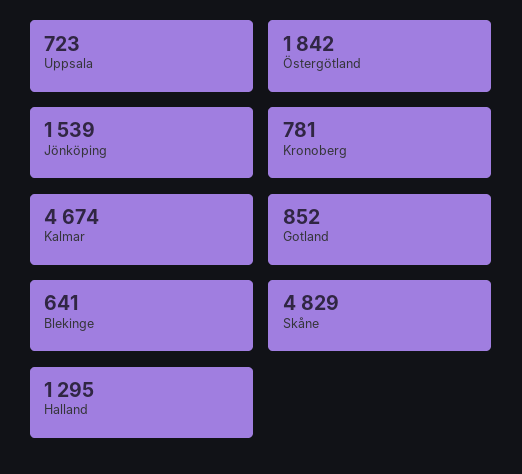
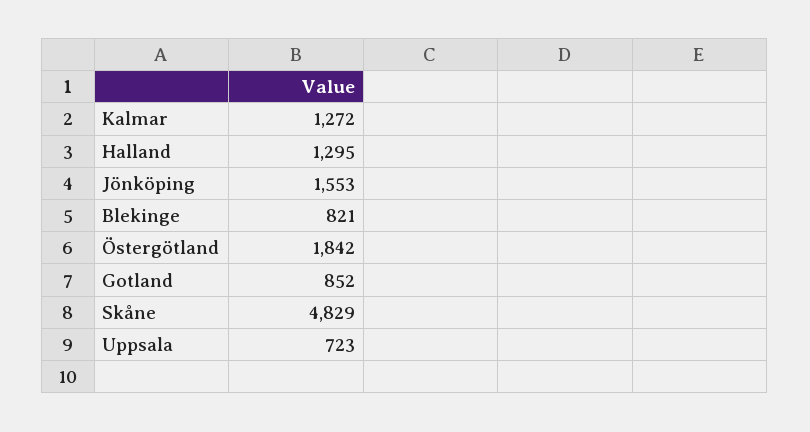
Jönköping: 1539 -> 1553
Kronoberg: 781 -> none
Kalmar: 4674 -> 1272
Blekinge: 641 -> 821

